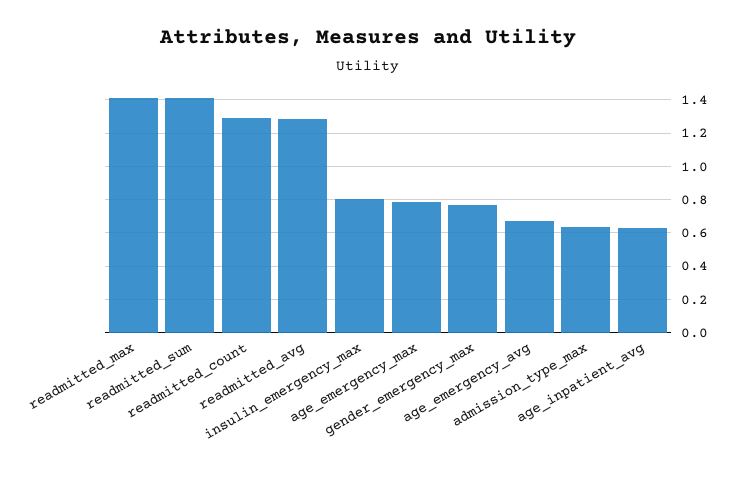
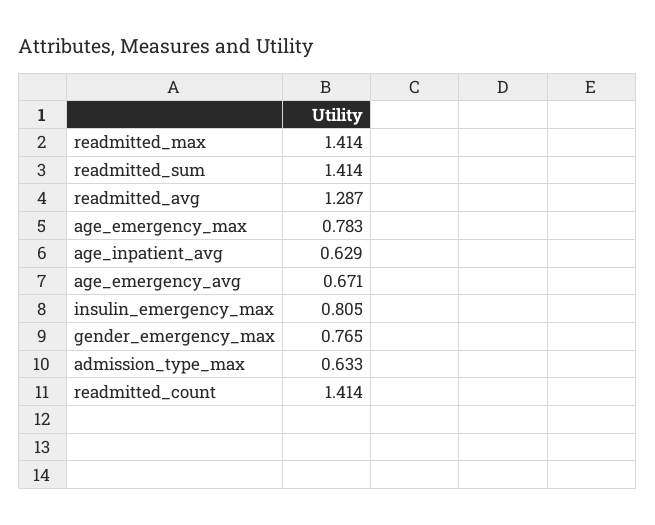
readmitted_count: 1.3 -> 1.414

